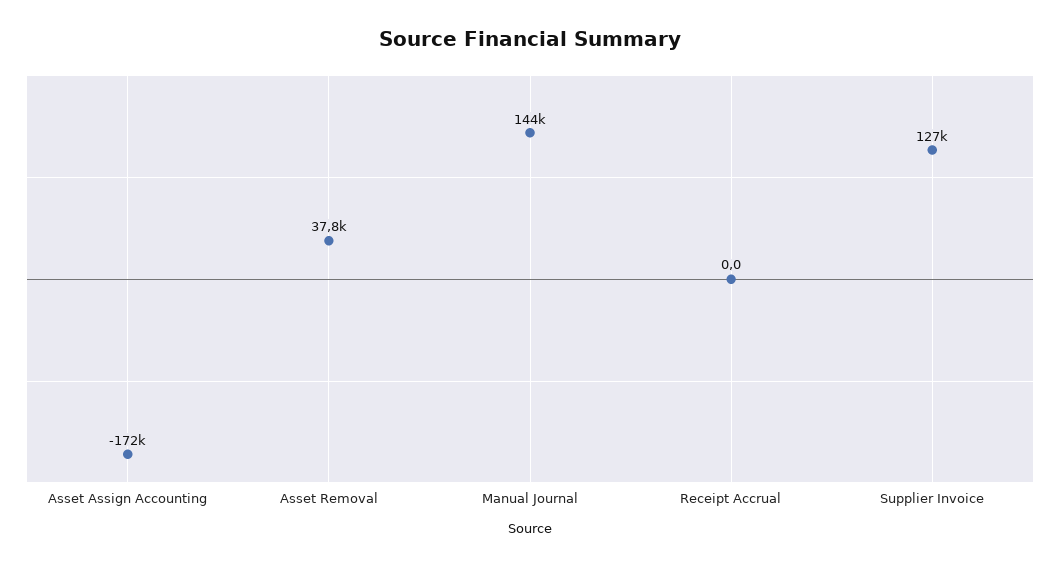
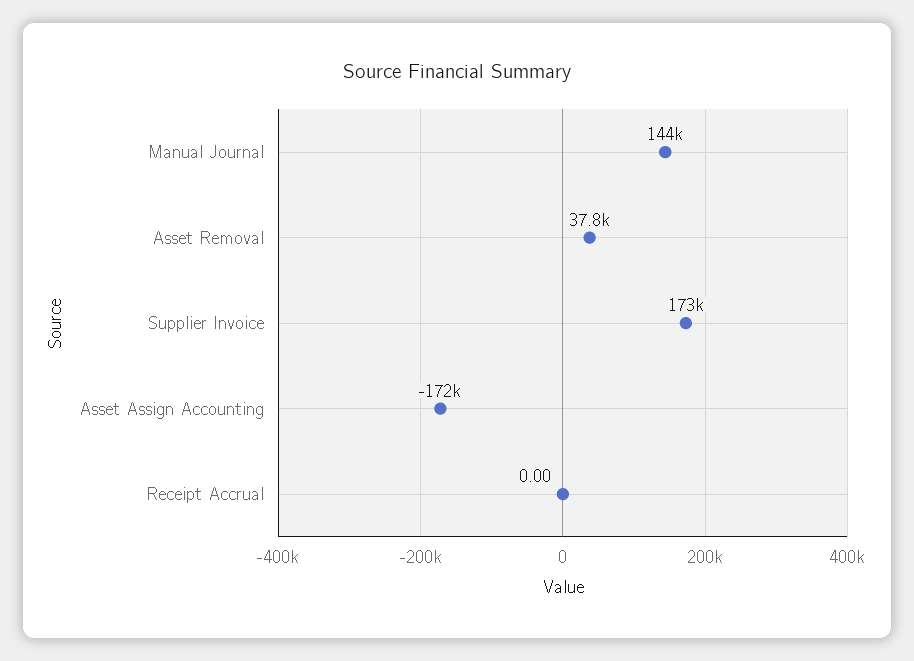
Supplier Invoice: 127000 -> 173000

